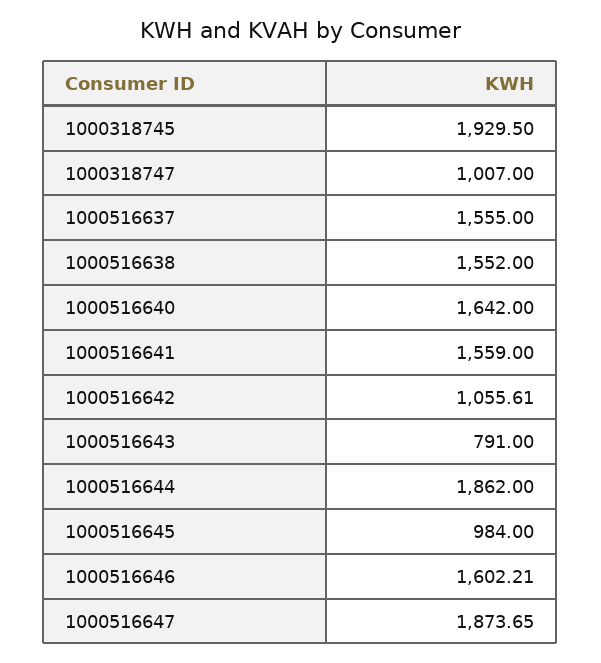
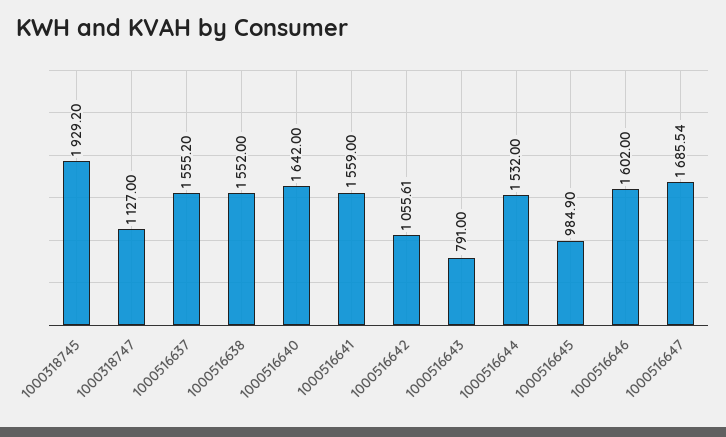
1000318745: 1929.5 -> 1929.2
1000318747: 1007 -> 1127
1000516637: 1555 -> 1555.2
1000516644: 1862 -> 1532
1000516645: 984 -> 984.9
1000516646: 1602.21 -> 1602
1000516647: 1873.65 -> 1685.54

